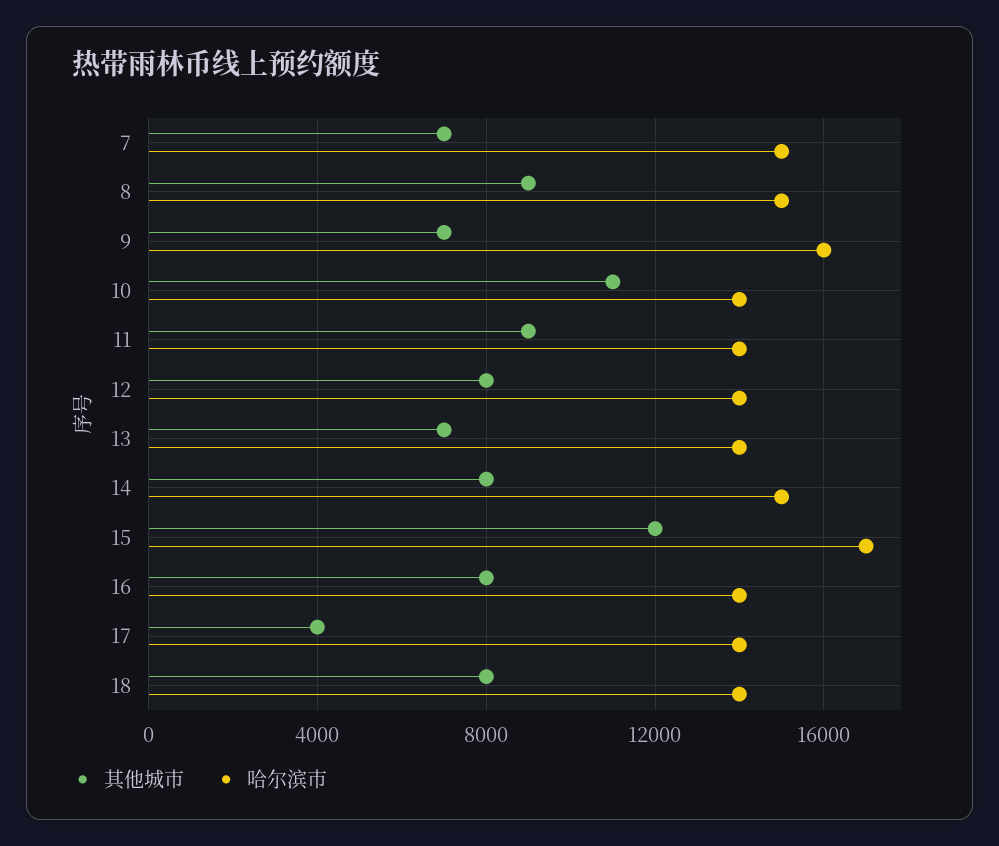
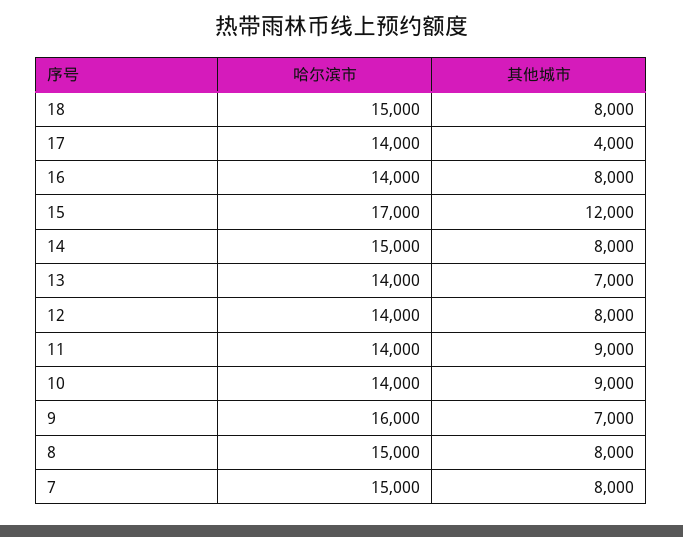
其他城市, 7: 7000 -> 8000
其他城市, 8: 9000 -> 8000
其他城市, 10: 11000 -> 9000
哈尔滨市, 18: 14000 -> 15000

